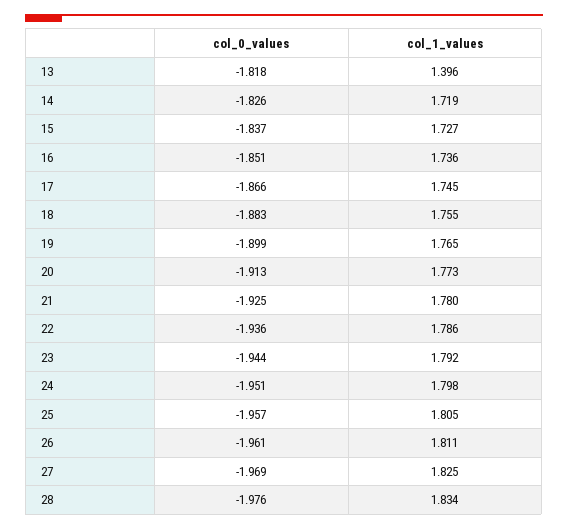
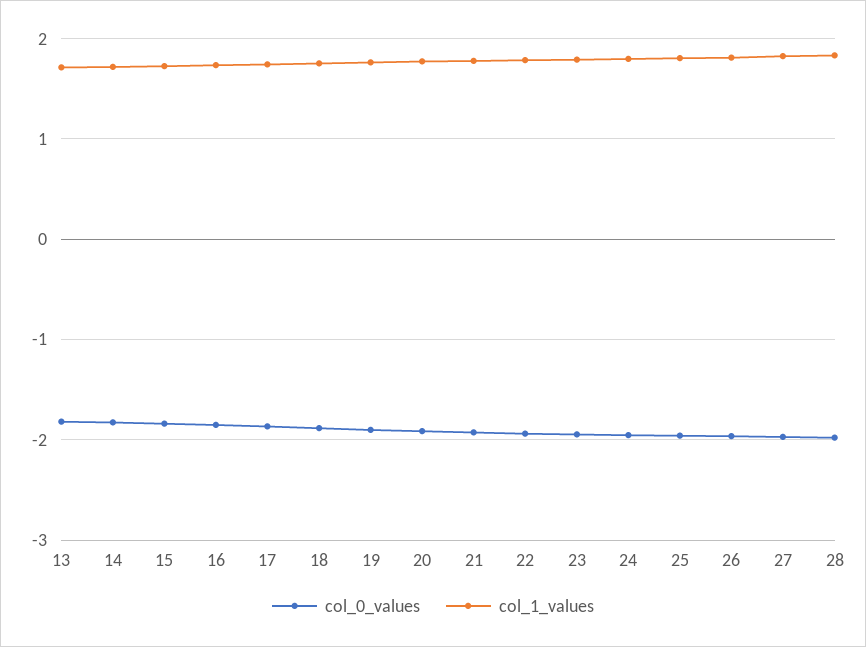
col_1_values, 13: 1.396 -> 1.7

